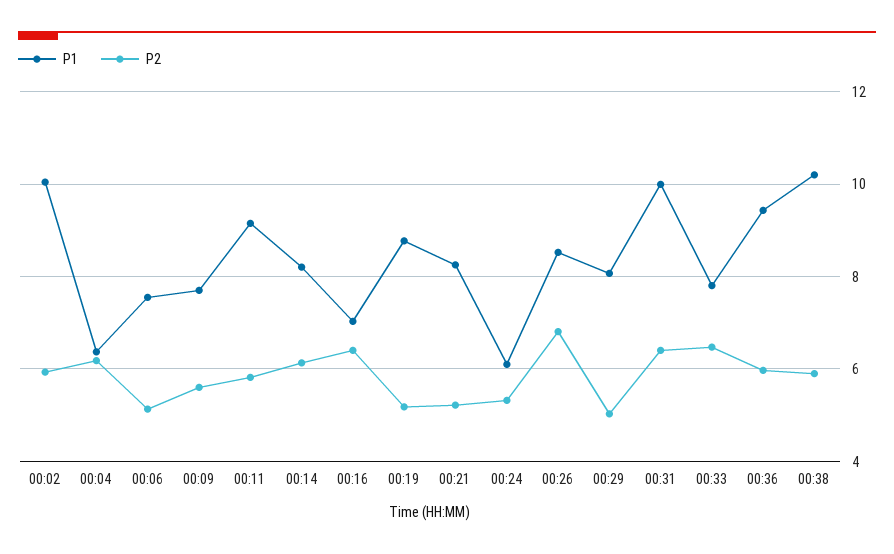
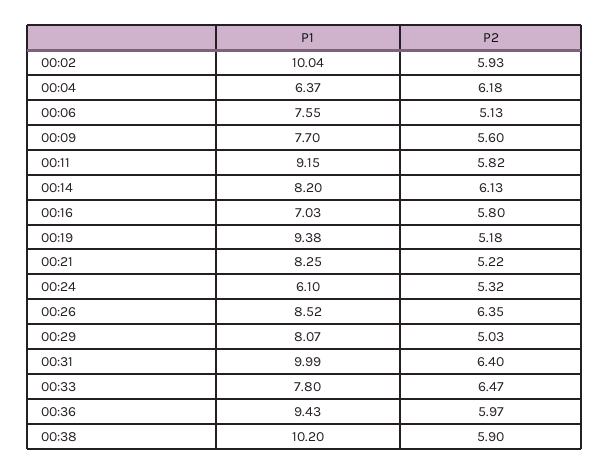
P2, 00:16: 6.4 -> 5.8
P1, 00:19: 8.8 -> 9.38
P2, 00:26: 6.8 -> 6.35

